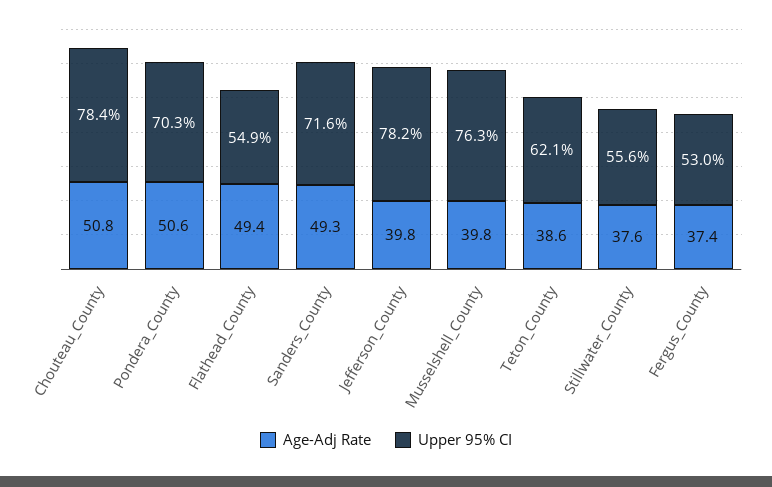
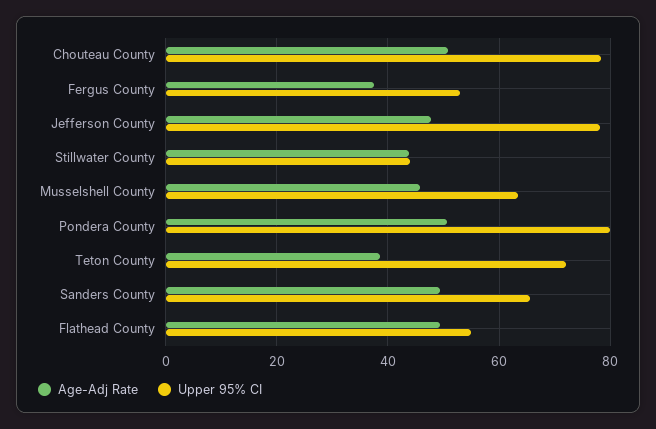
Upper 95% CI, Pondera_County: 70.3 -> 80
Upper 95% CI, Sanders_County: 71.6 -> 66
Age-Adj Rate, Jefferson_County: 39.8 -> 48
Age-Adj Rate, Musselshell_County: 39.8 -> 46
Upper 95% CI, Musselshell_County: 76.3 -> 64
Upper 95% CI, Teton_County: 62.1 -> 72
Age-Adj Rate, Stillwater_County: 37.6 -> 44
Upper 95% CI, Stillwater_County: 55.6 -> 44

